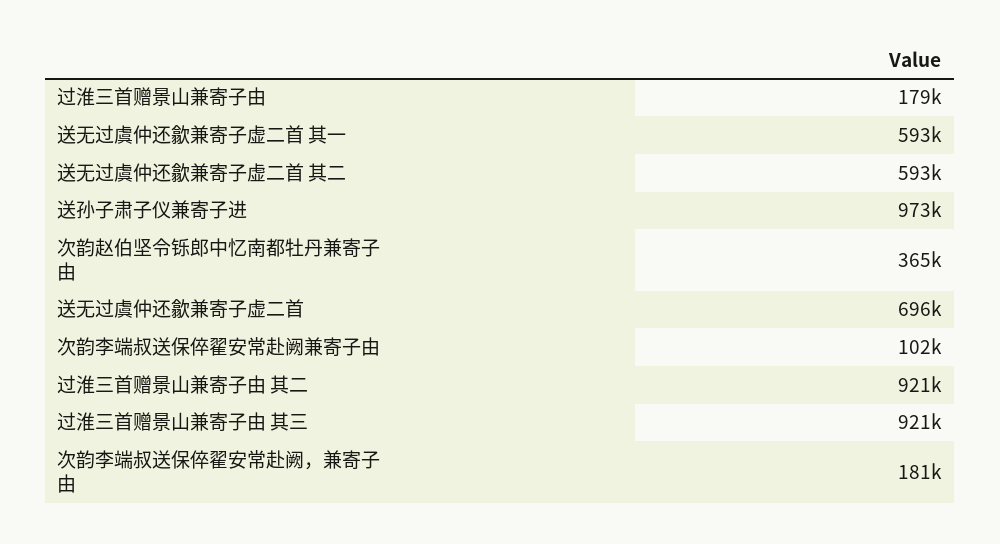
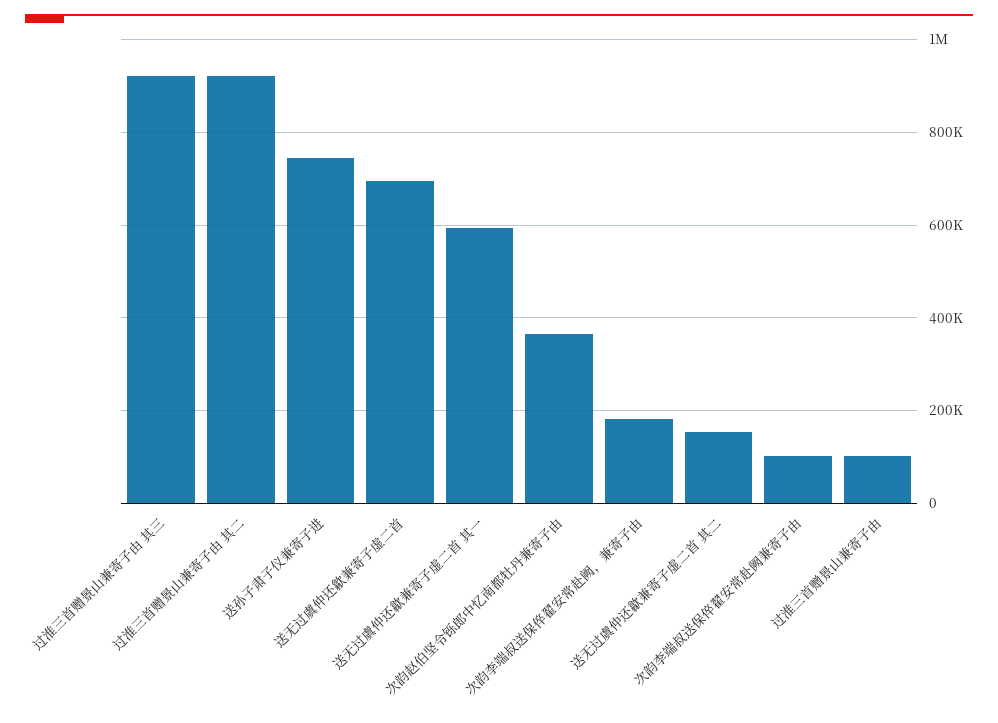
过淮三首赠景山兼寄子由: 179000 -> 100000
送无过虞仲还歙兼寄子虚二首 其二: 593000 -> 160000
送孙子肃子仪兼寄子进: 973000 -> 740000

